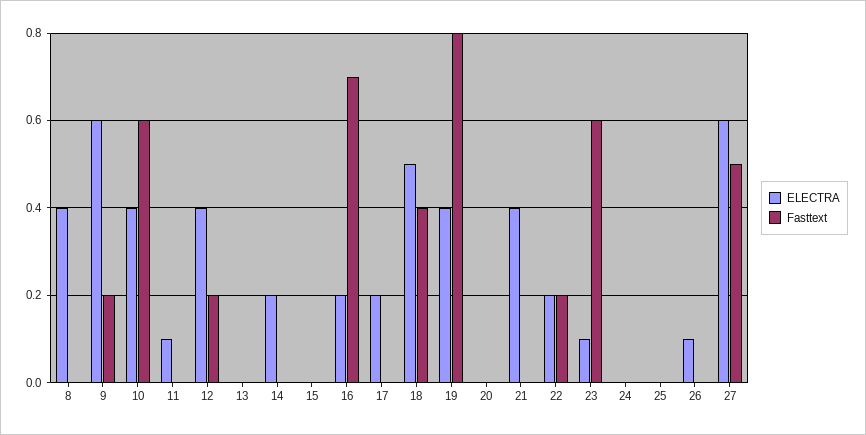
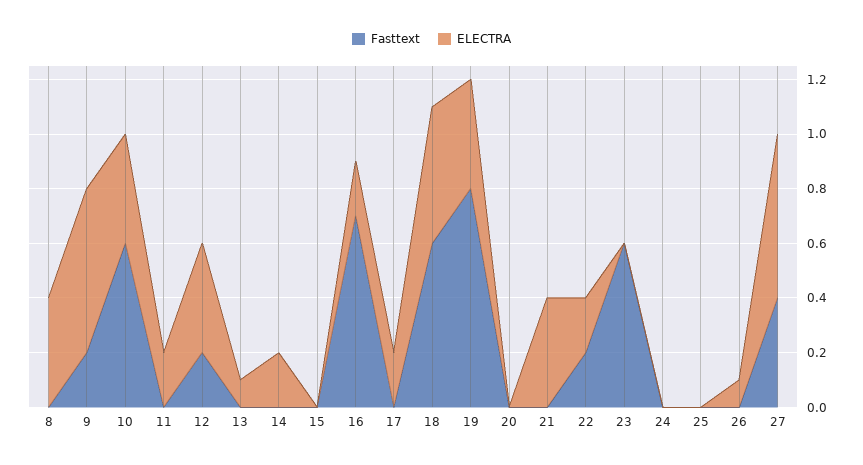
ELECTRA, 11: 0.1 -> 0.2
ELECTRA, 13: 0 -> 0.1
Fasttext, 18: 0.4 -> 0.6
ELECTRA, 23: 0.1 -> 0
Fasttext, 27: 0.5 -> 0.4

